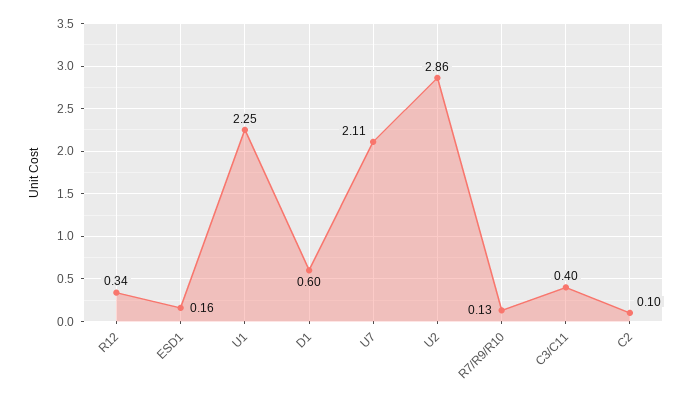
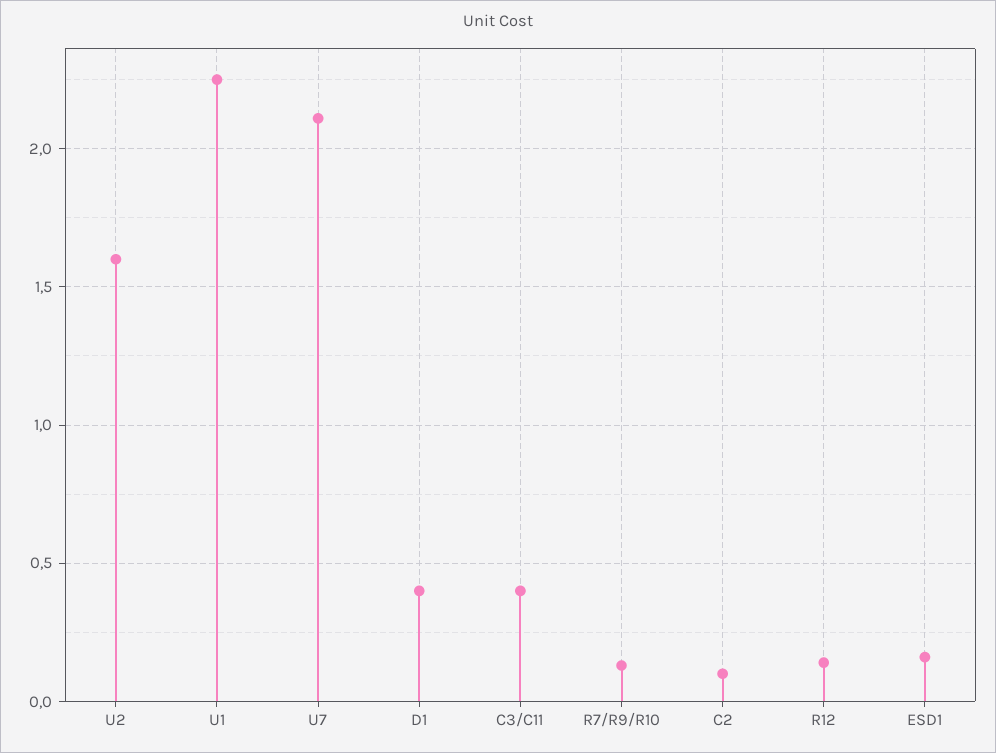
R12: 0.34 -> 0.15
D1: 0.6 -> 0.4
U2: 2.86 -> 1.6

